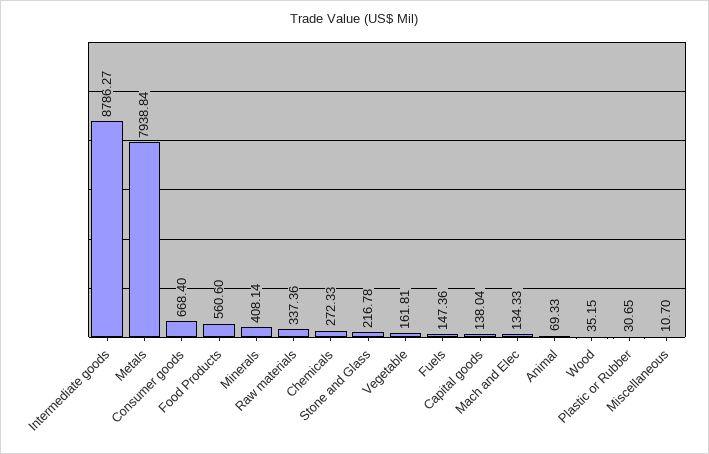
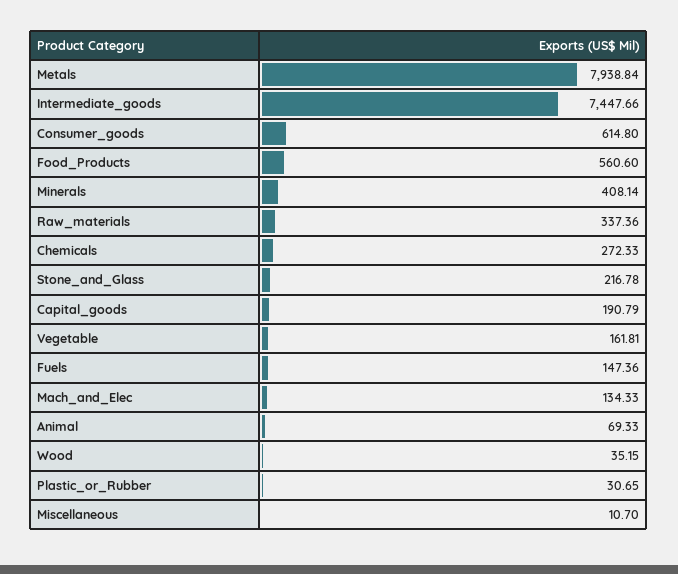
Intermediate goods: 8786.27 -> 7447.66
Consumer goods: 668.4 -> 614.8
Capital goods: 138.04 -> 190.79

